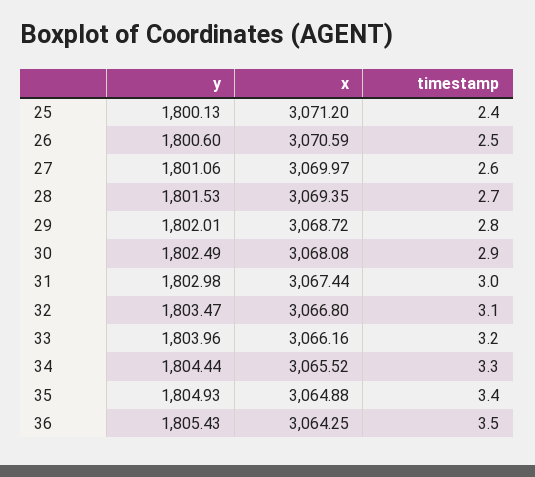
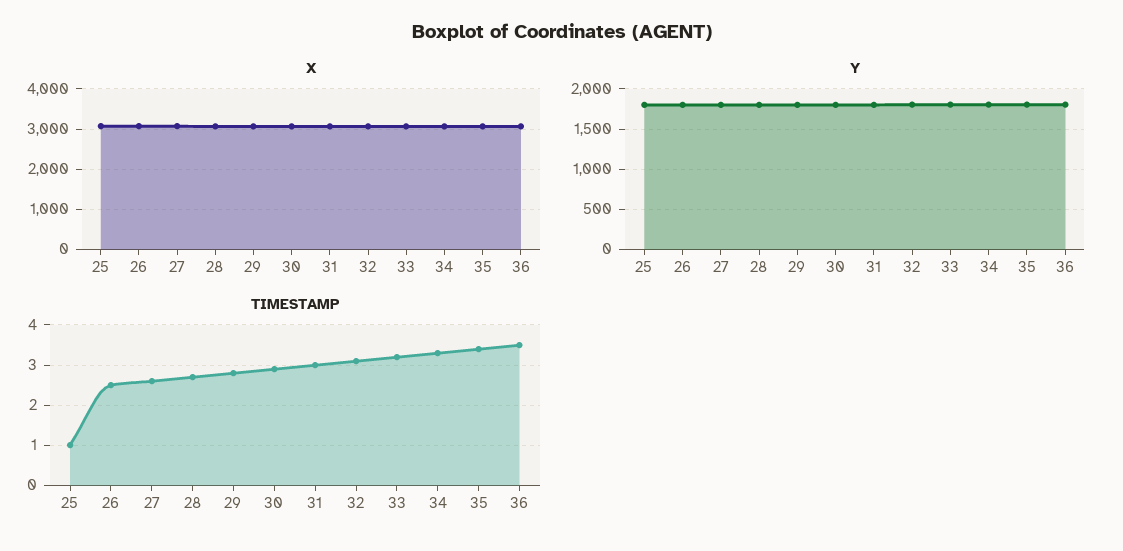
timestamp, 25: 2.4 -> 1

